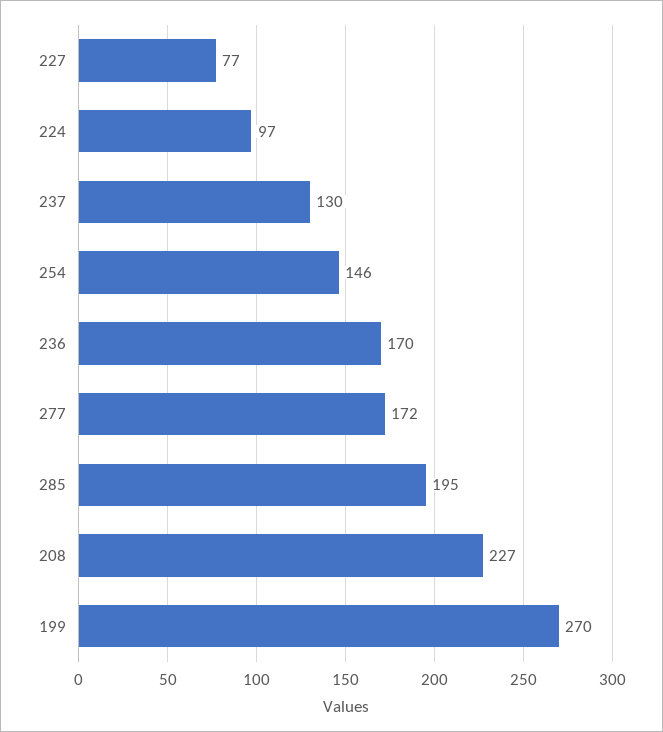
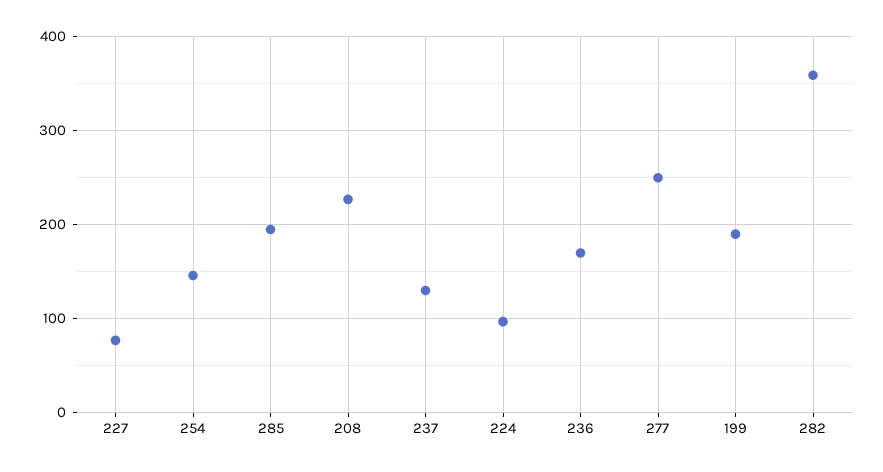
277: 172 -> 250
199: 270 -> 190
282: none -> 360

